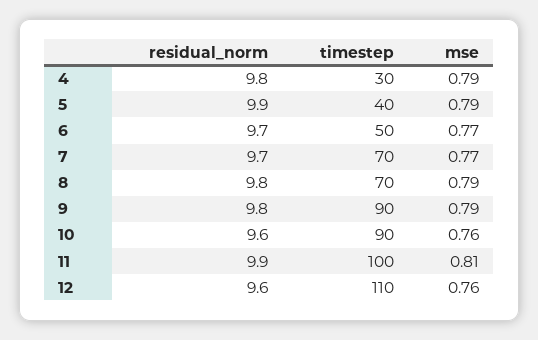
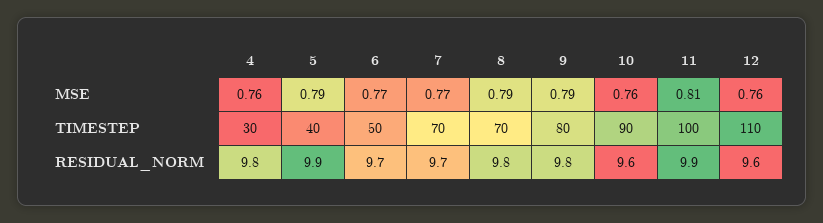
mse, 4: 0.79 -> 0.76
timestep, 9: 90 -> 80

